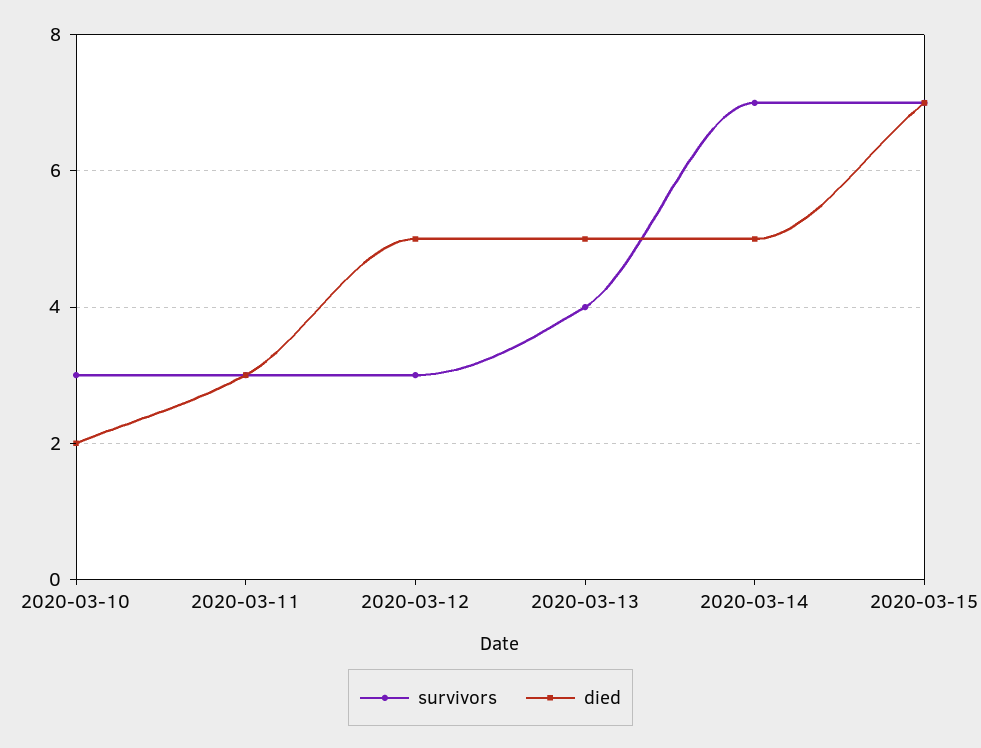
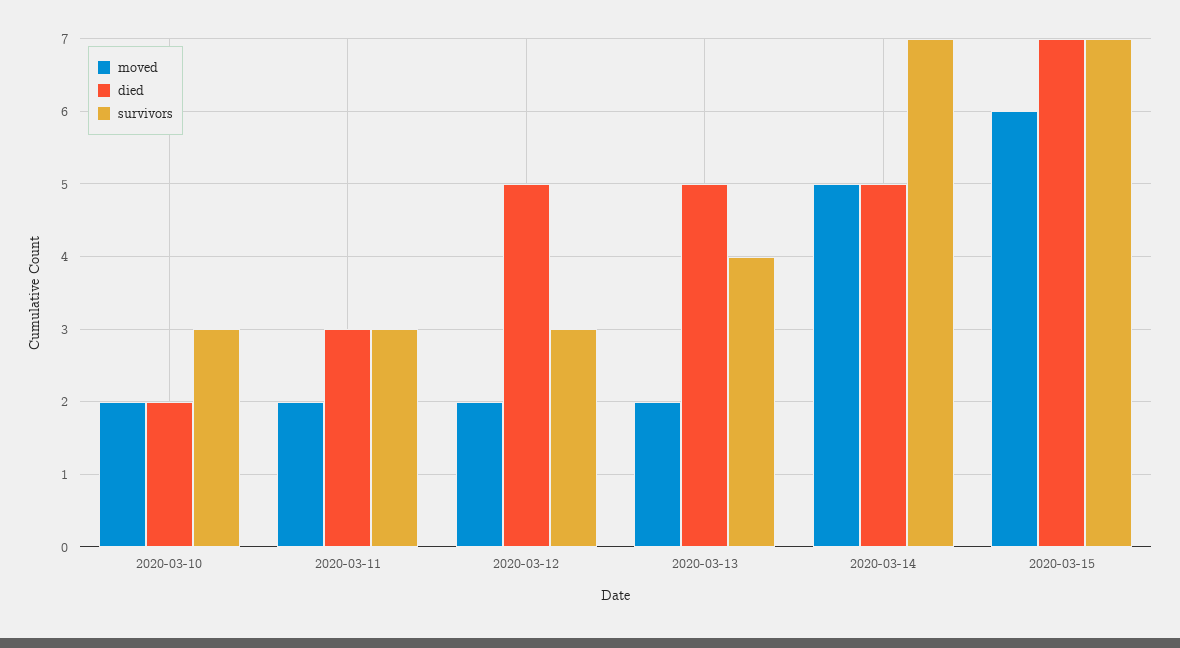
moved, 2020-03-10: none -> 2
moved, 2020-03-11: none -> 2
moved, 2020-03-12: none -> 2
moved, 2020-03-13: none -> 2
moved, 2020-03-14: none -> 5
moved, 2020-03-15: none -> 6

